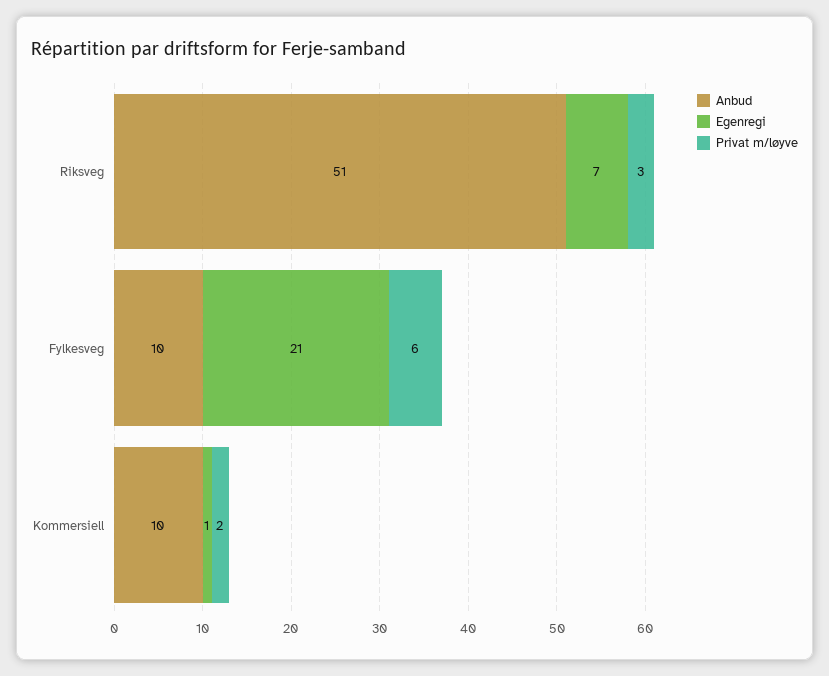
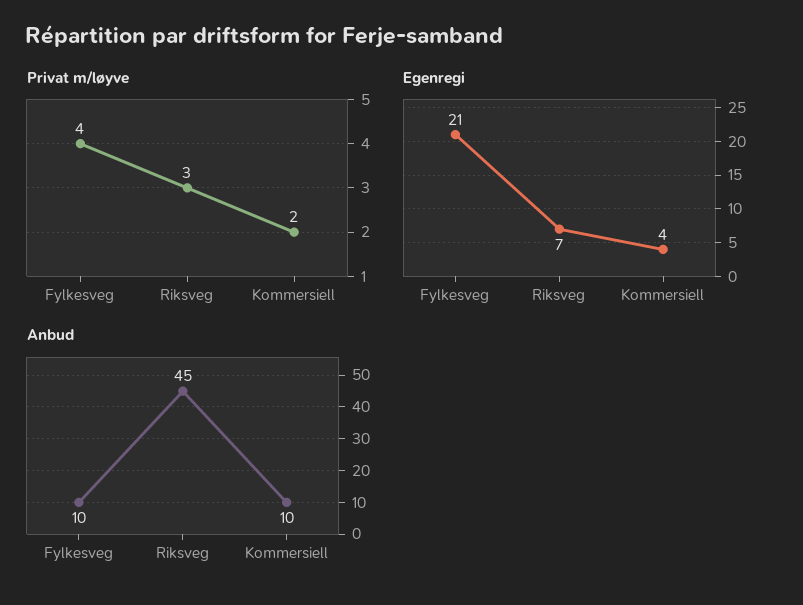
Anbud, Riksveg: 51 -> 45
Privat m/løyve, Fylkesveg: 6 -> 4
Egenregi, Kommersiell: 1 -> 4

